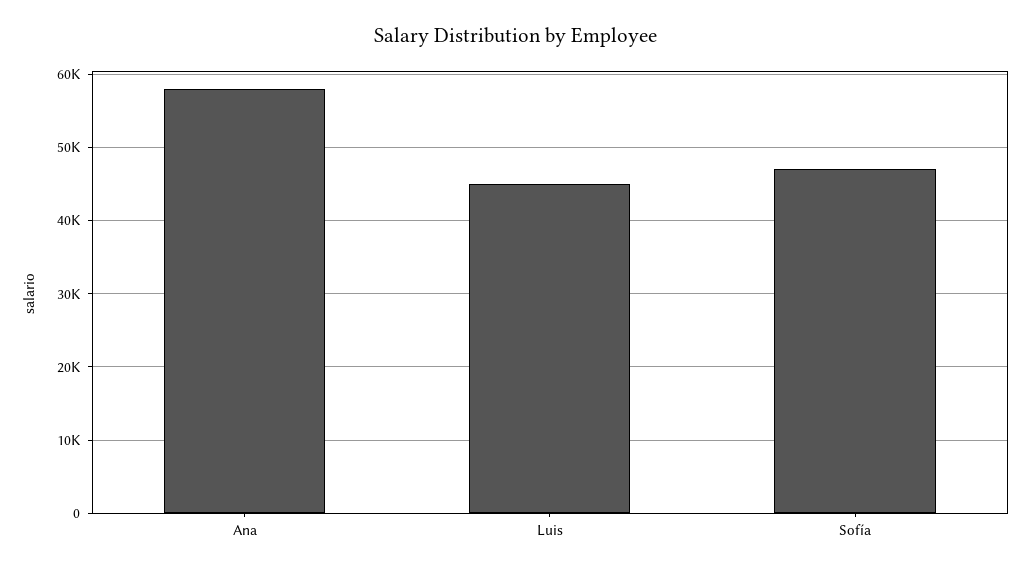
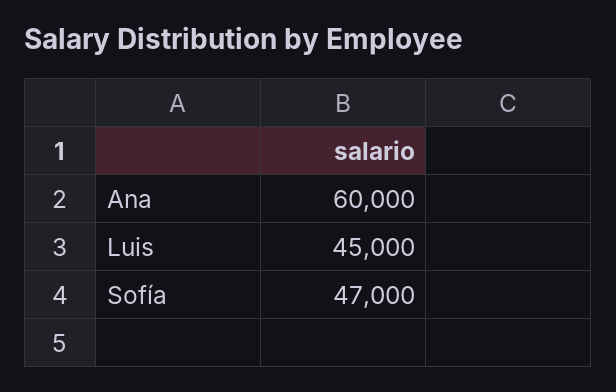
Ana: 58000 -> 60000

